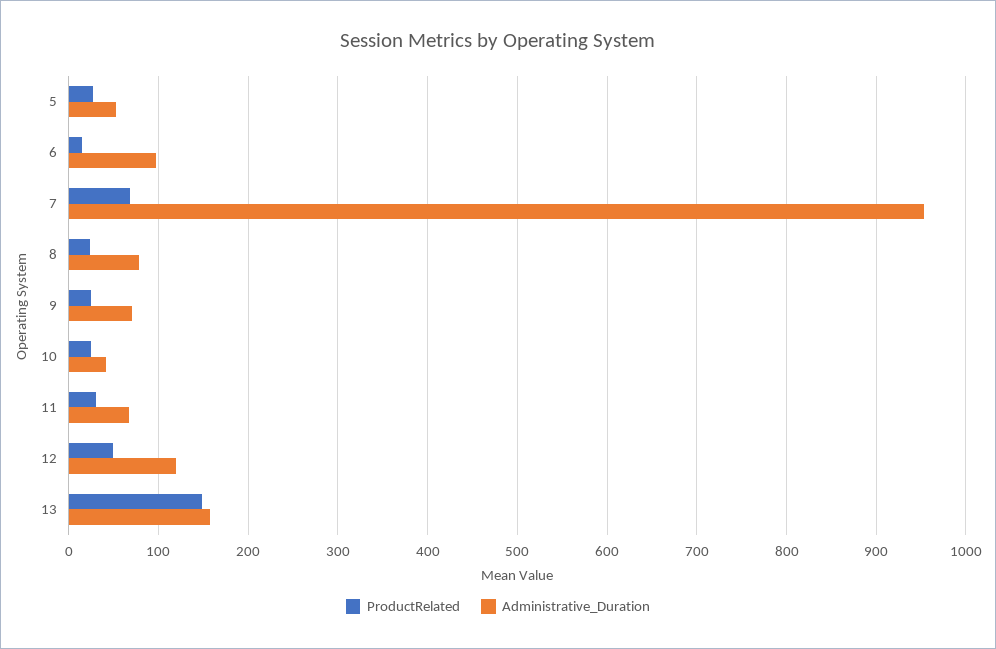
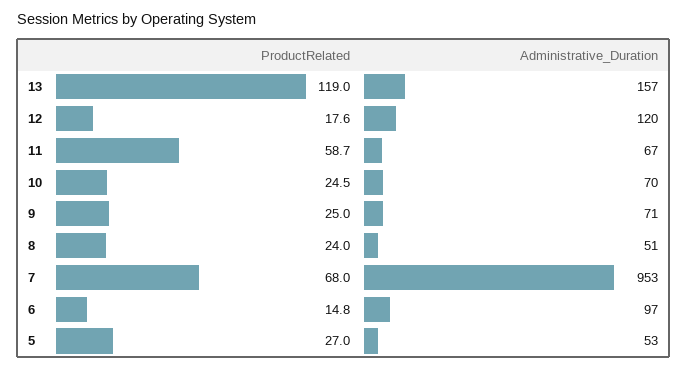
Administrative_Duration, 8: 80 -> 51
Administrative_Duration, 10: 40 -> 70
ProductRelated, 11: 30 -> 58.7
ProductRelated, 12: 50 -> 17.6
ProductRelated, 13: 150 -> 119

